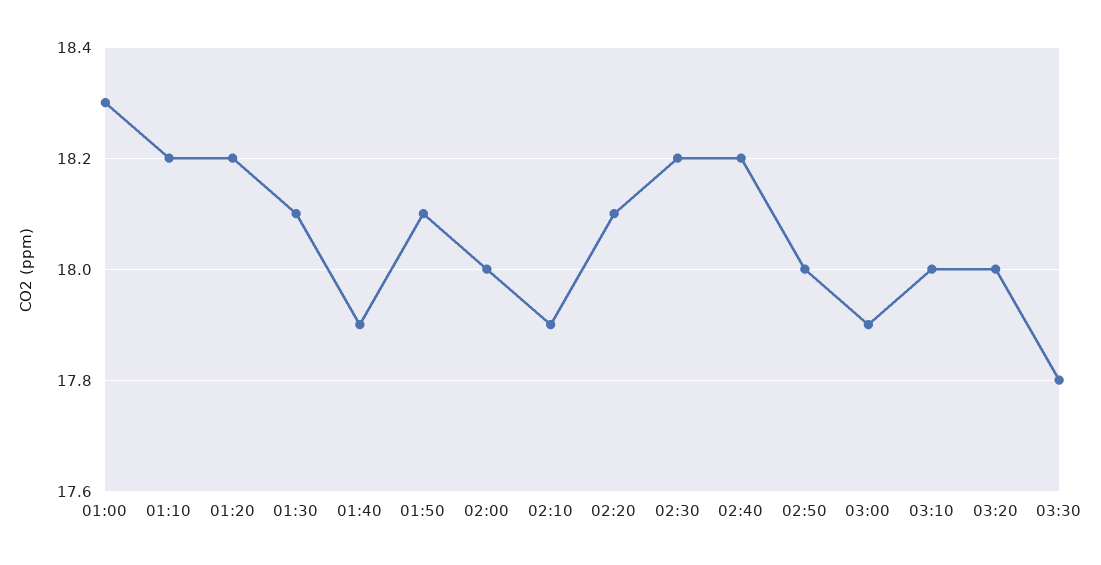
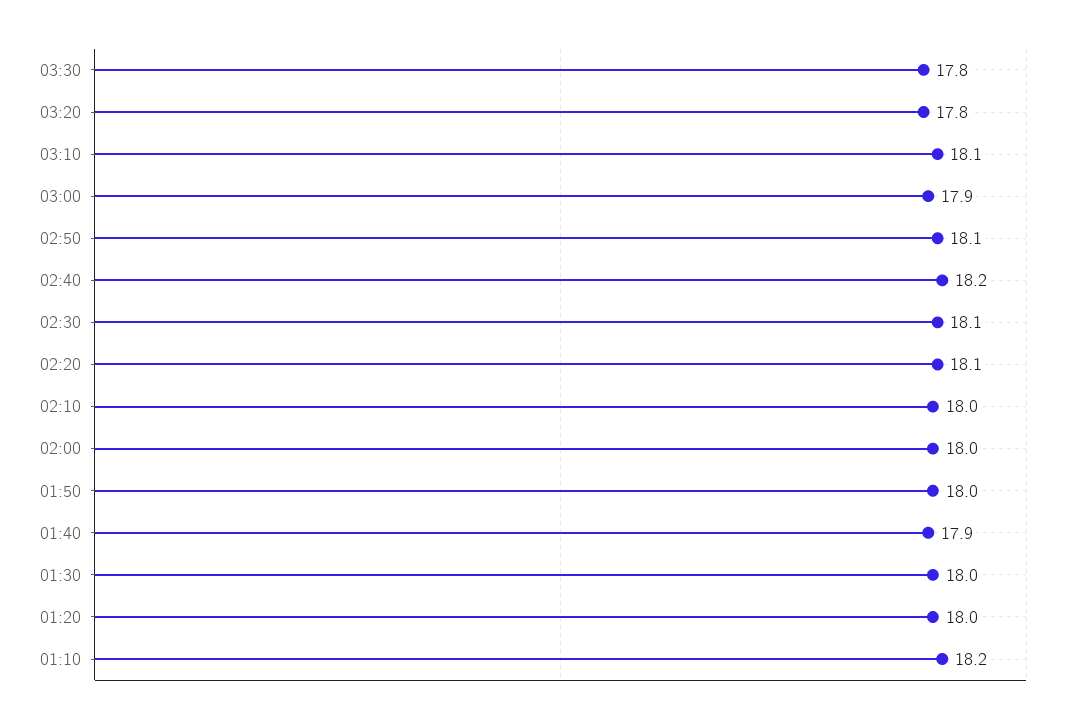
01:00: 18.3 -> none
01:20: 18.2 -> 18
01:30: 18.1 -> 18
01:50: 18.1 -> 18
02:10: 17.9 -> 18
02:30: 18.2 -> 18.1
02:50: 18 -> 18.1
03:10: 18 -> 18.1
03:20: 18 -> 17.8

